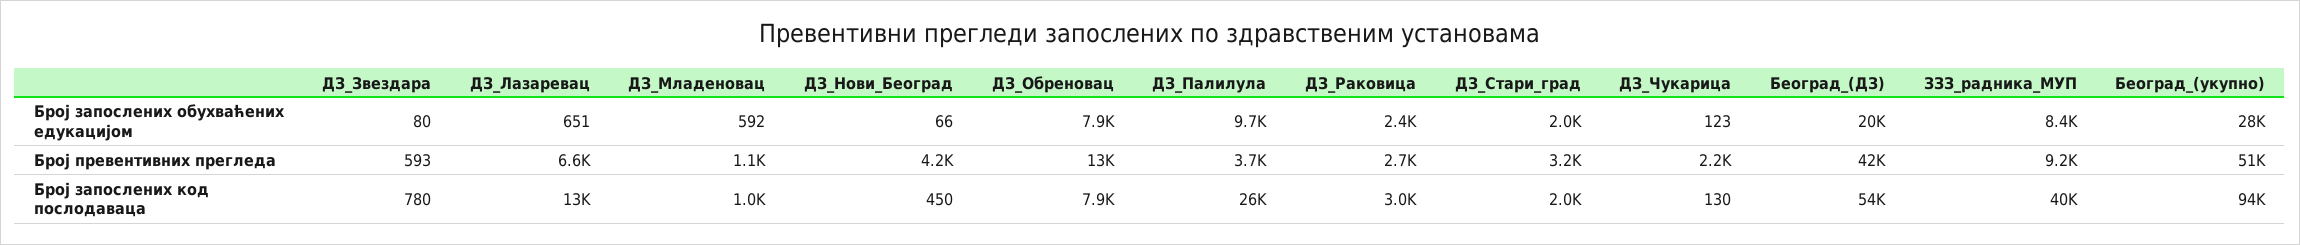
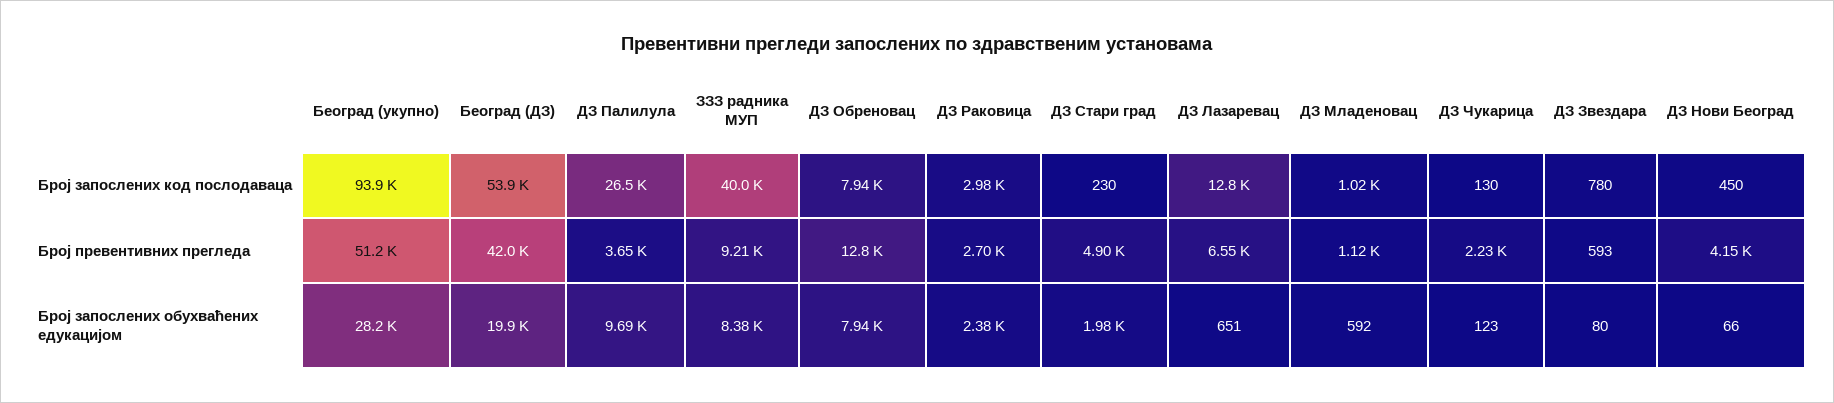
ДЗ_Стари_град, Број превентивних прегледа: 3200 -> 4900
ДЗ_Стари_град, Број запослених код послодаваца: 2000 -> 230

